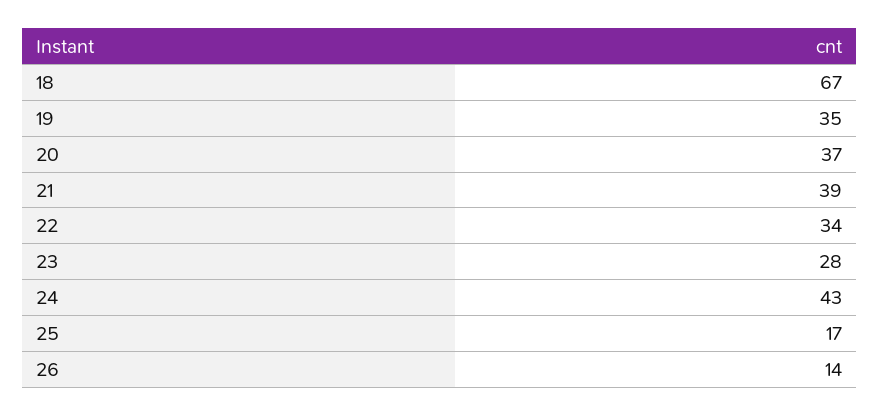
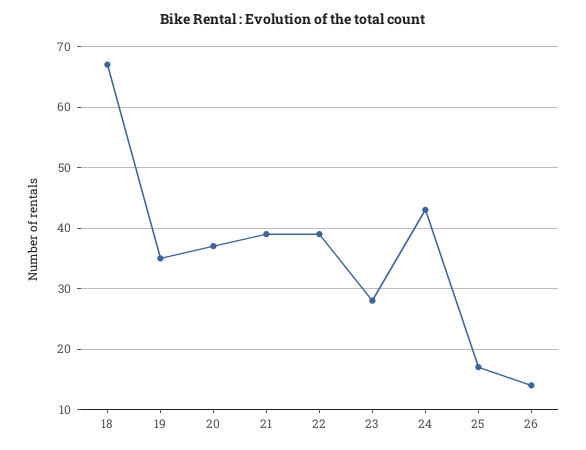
22: 34 -> 39

